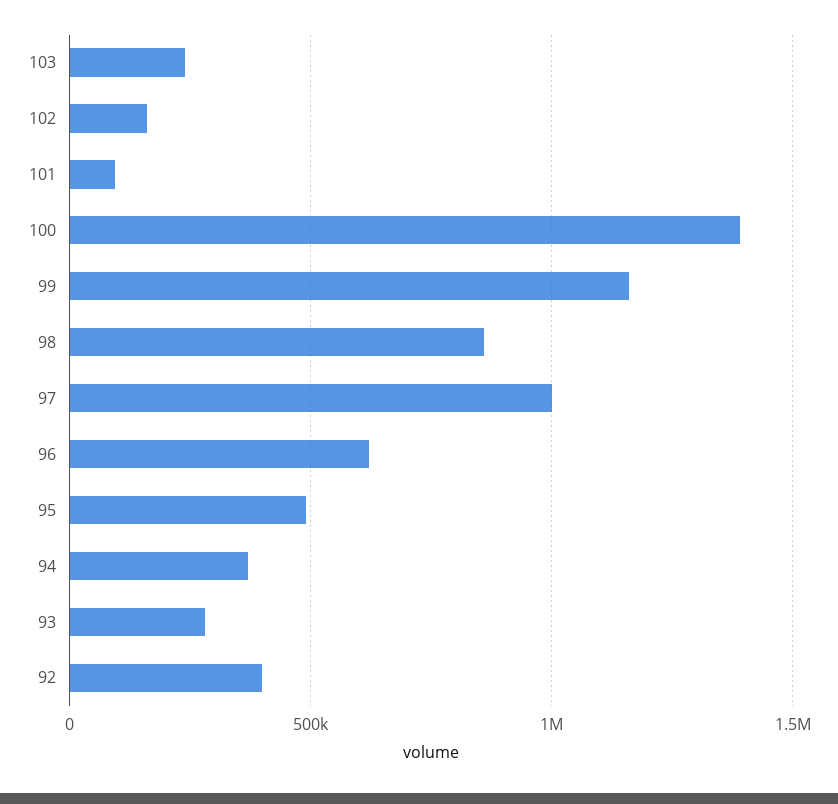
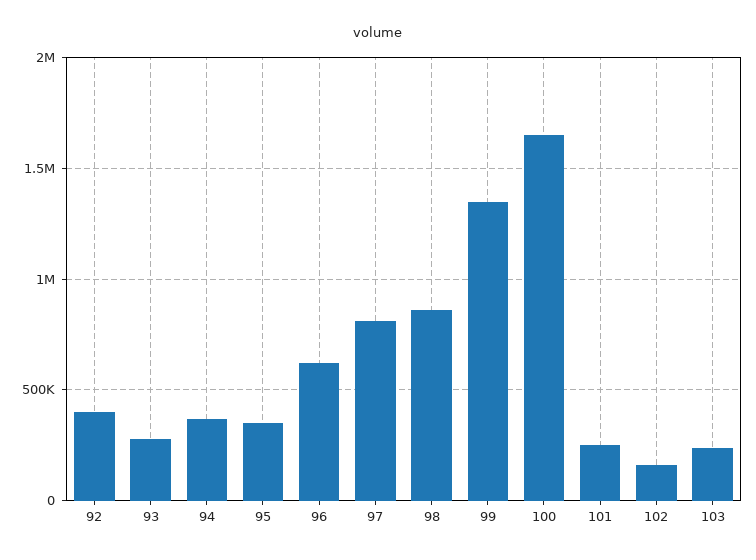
101: 100000 -> 250000
100: 1400000 -> 1650000
99: 1150000 -> 1350000
97: 1000000 -> 800000
95: 500000 -> 350000

